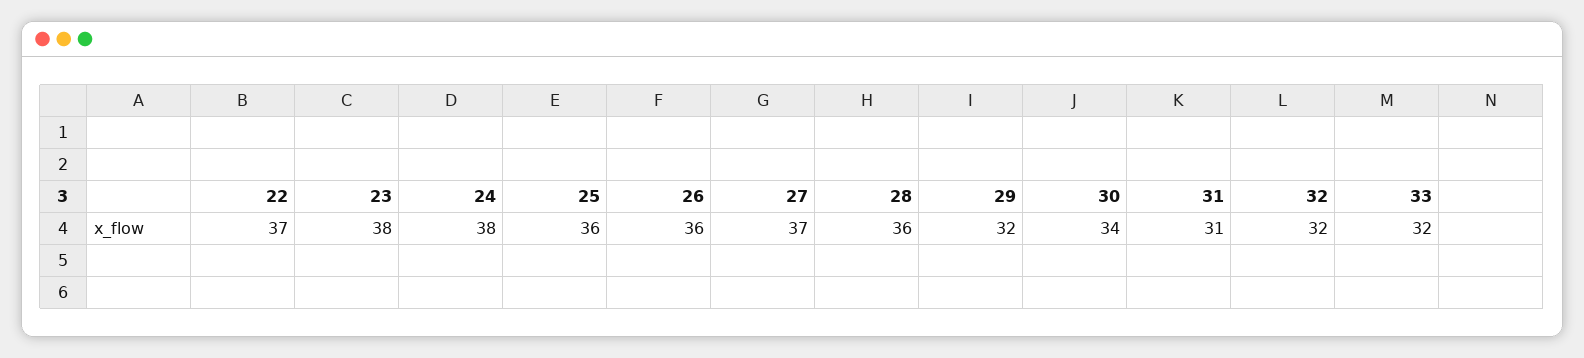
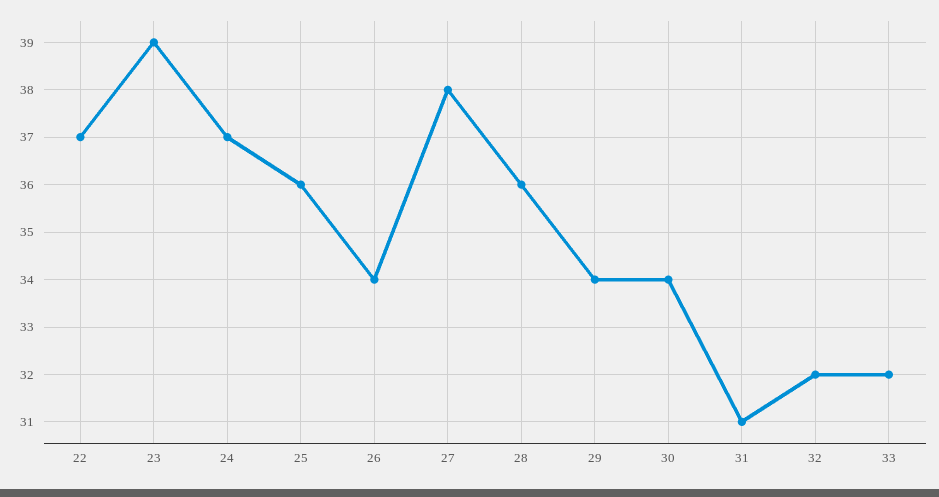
23: 38 -> 39
24: 38 -> 37
26: 36 -> 34
27: 37 -> 38
29: 32 -> 34

